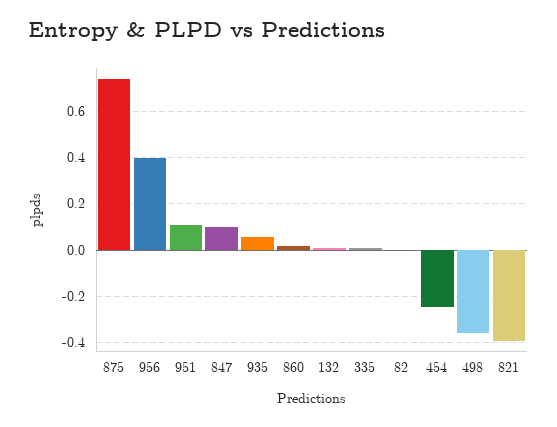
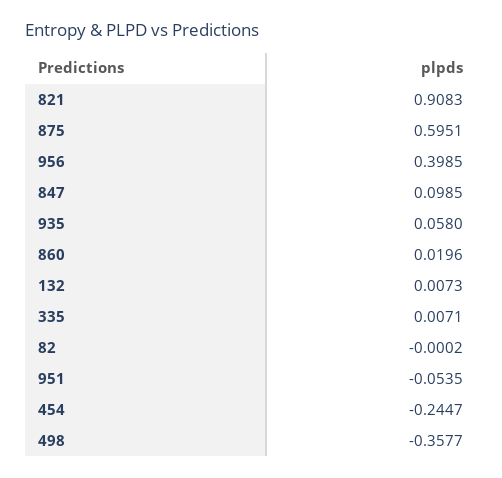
875: 0.75 -> 0.5951
951: 0.1 -> -0.0535
821: -0.4 -> 0.9083

